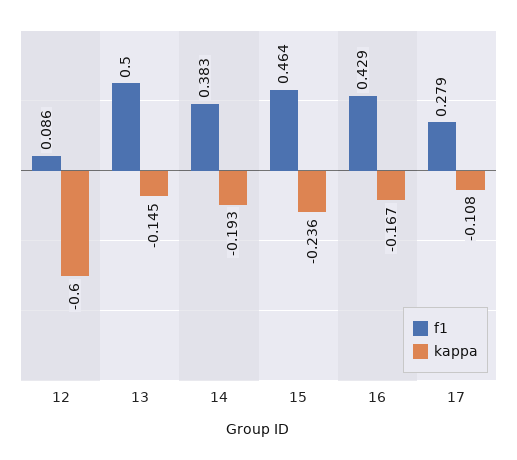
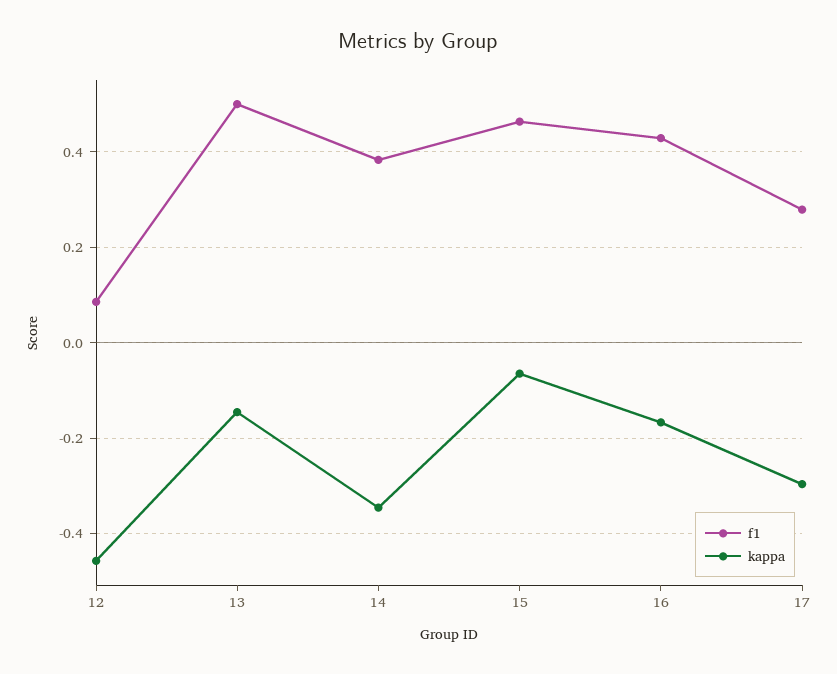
kappa, 12: -0.6 -> -0.46
kappa, 14: -0.193 -> -0.34
kappa, 15: -0.236 -> -0.06
kappa, 17: -0.108 -> -0.3

